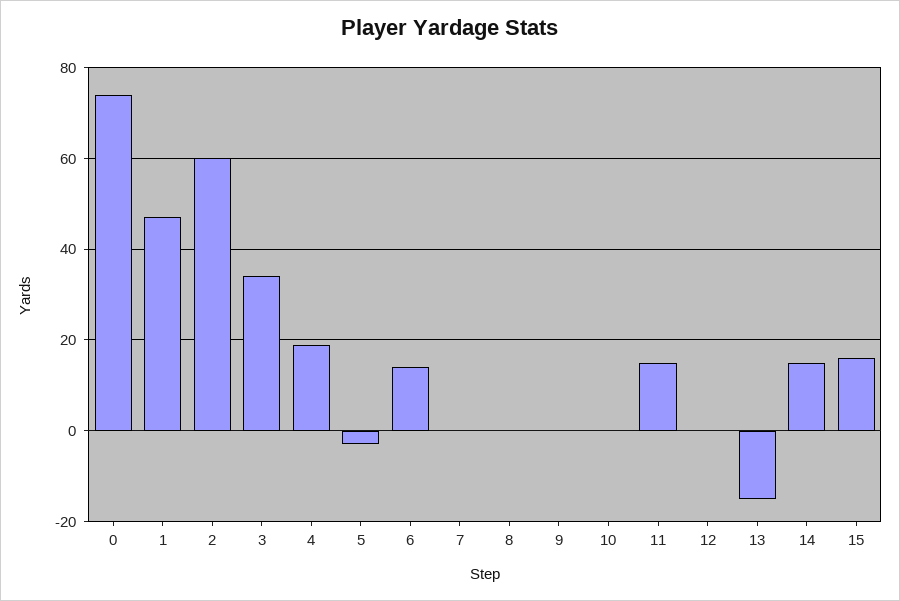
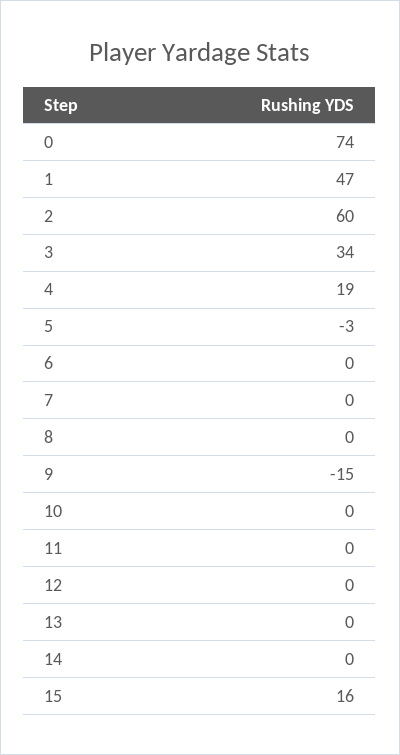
6: 15 -> 0
9: 0 -> -15
11: 15 -> 0
13: -15 -> 0
14: 15 -> 0

